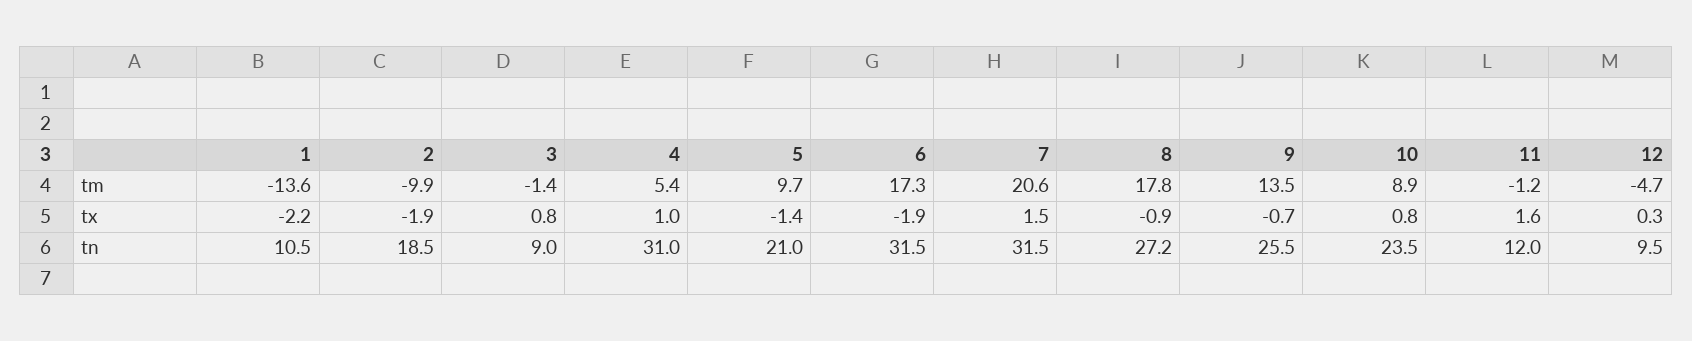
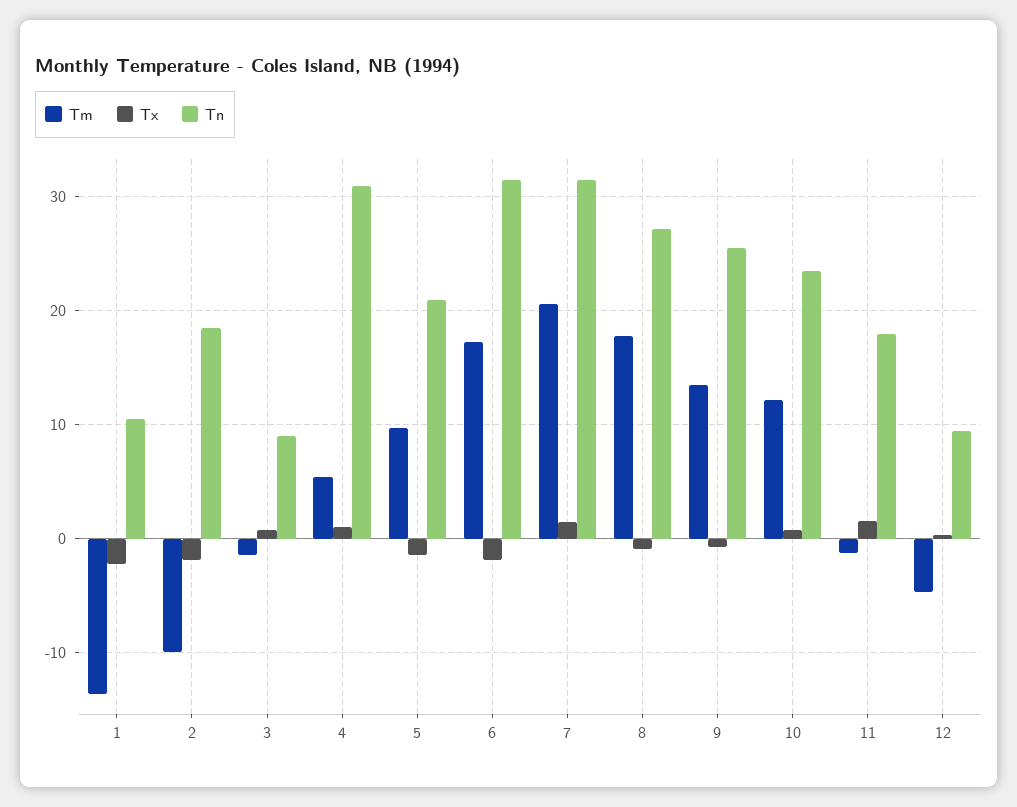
tm, 10: 8.9 -> 12
tn, 11: 12 -> 18

